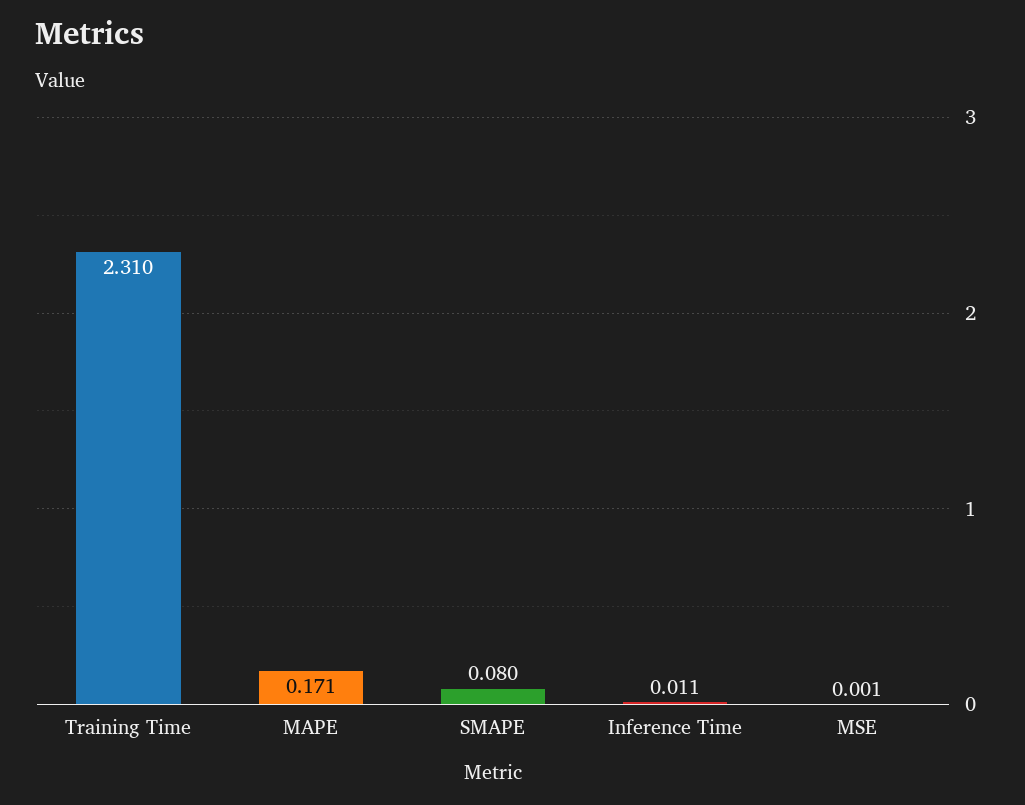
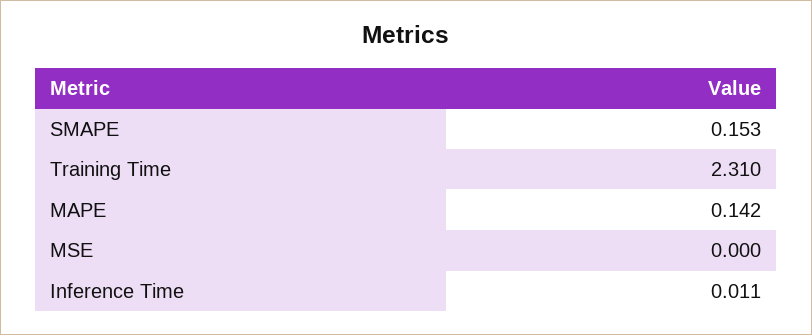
MAPE: 0.171 -> 0.142
SMAPE: 0.08 -> 0.153
MSE: 0.001 -> 0

